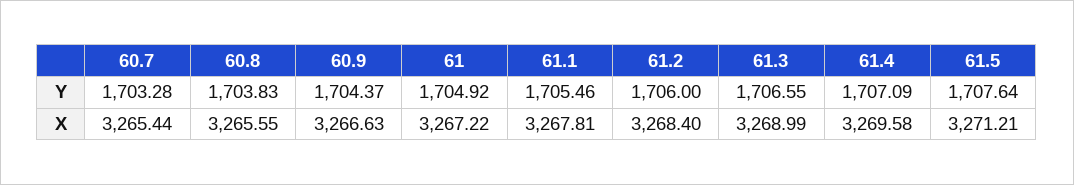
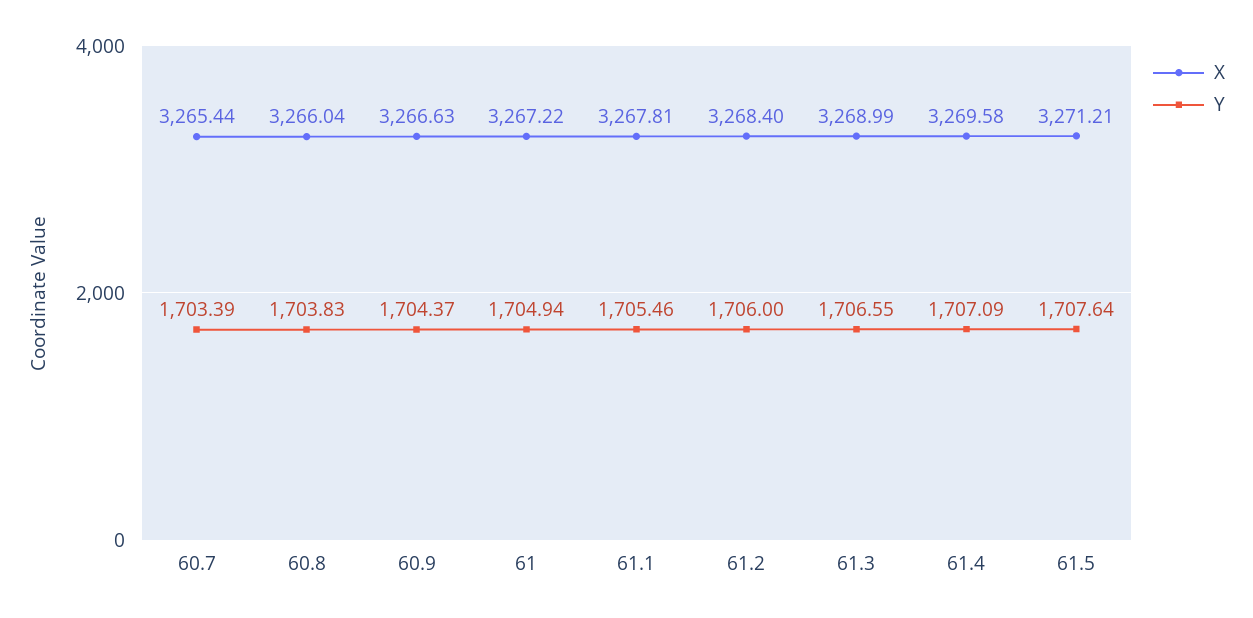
Y, 60.7: 1703.28 -> 1703.39
Y, 61: 1704.92 -> 1704.94
X, 60.8: 3265.55 -> 3266.04

